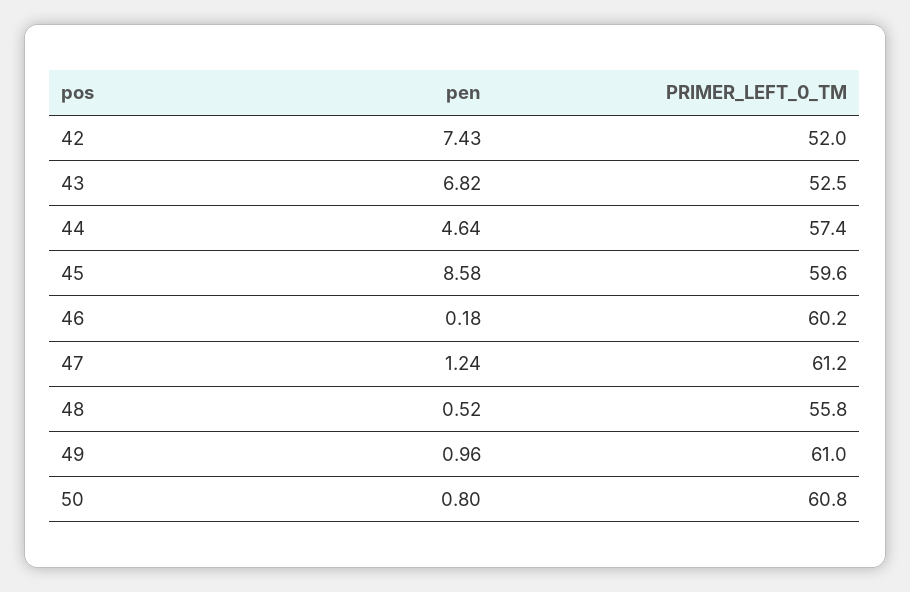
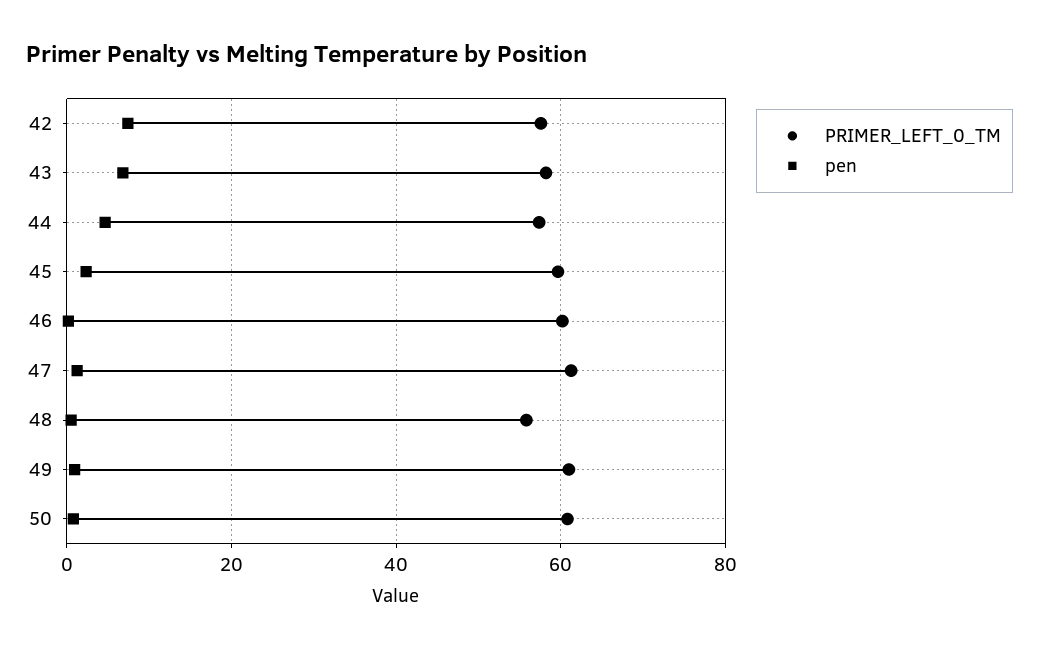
PRIMER_LEFT_0_TM, 42: 52 -> 58
PRIMER_LEFT_0_TM, 43: 52.5 -> 58
pen, 45: 8.58 -> 2

